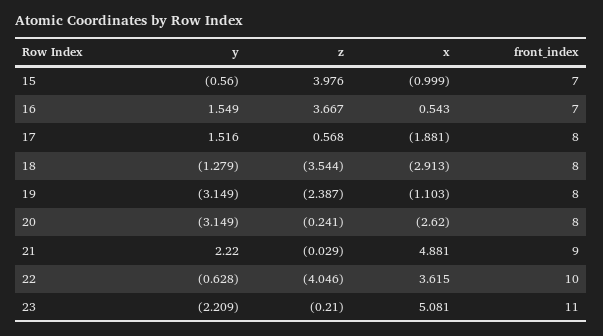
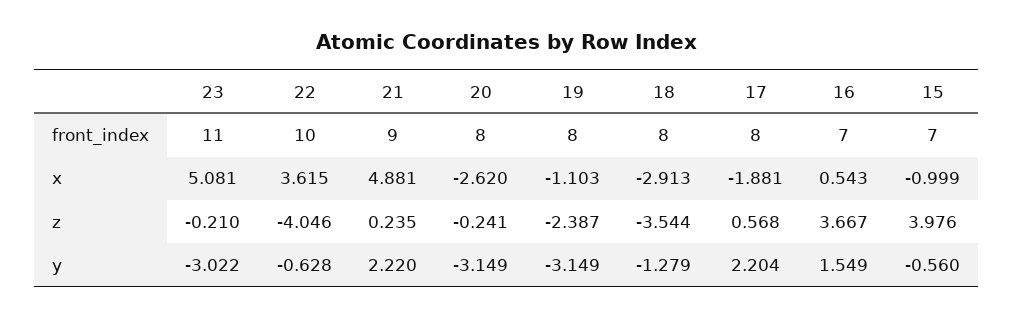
y, 17: 1.516 -> 2.204
z, 21: -0.029 -> 0.235
y, 23: -2.209 -> -3.022

